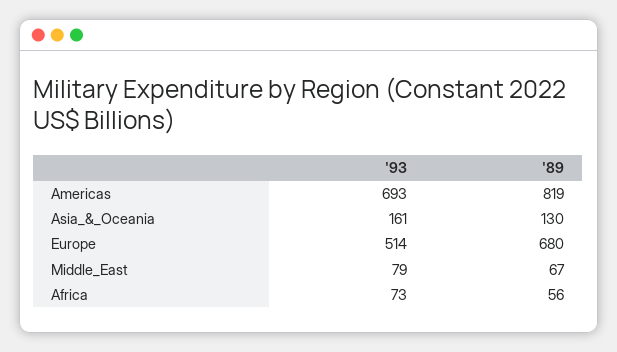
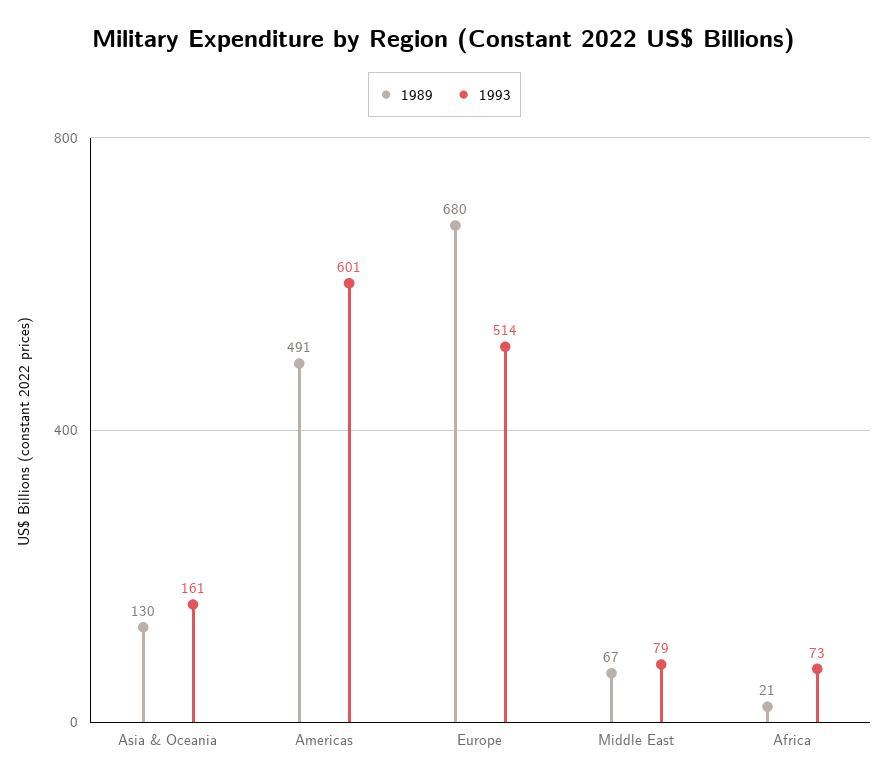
'93, Americas: 693 -> 601
'89, Americas: 819 -> 491
'89, Africa: 56 -> 21

